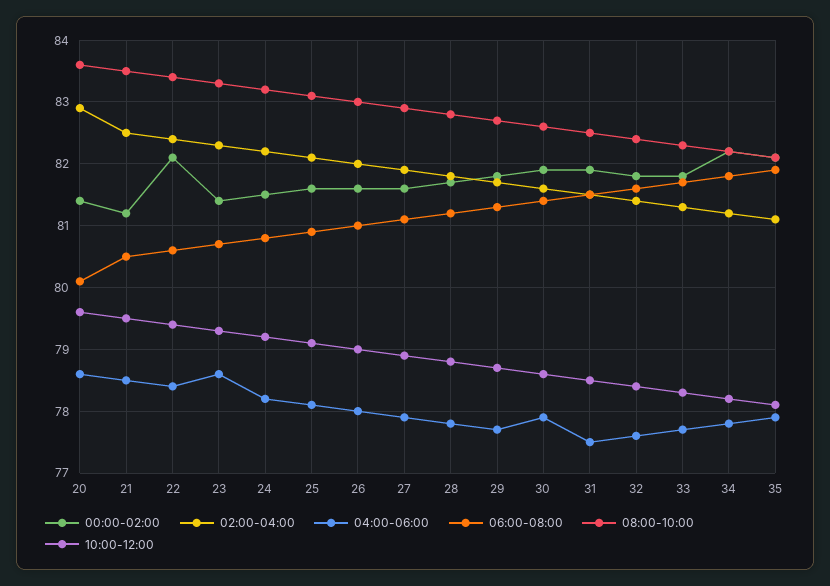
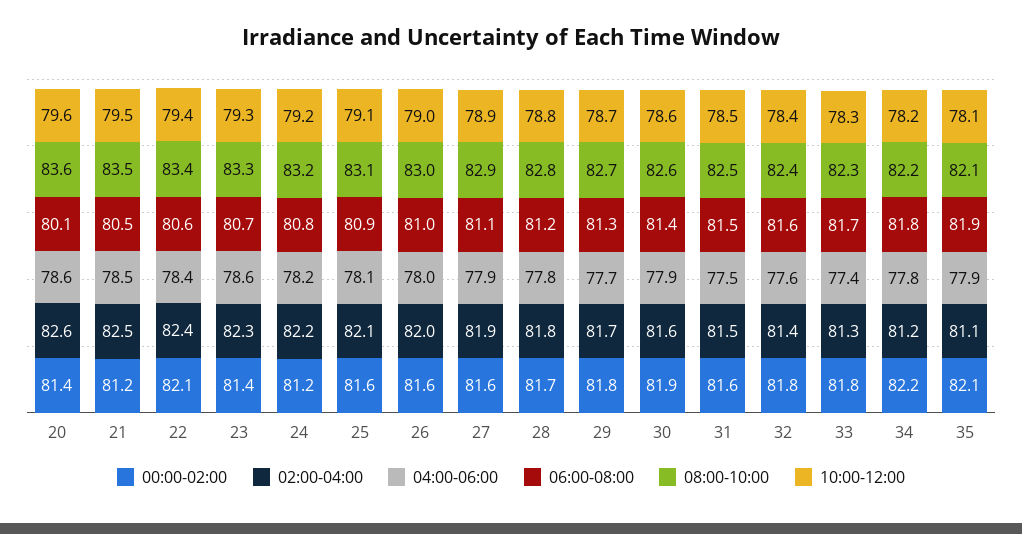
02:00-04:00, 20: 82.9 -> 82.6
00:00-02:00, 24: 81.5 -> 81.2
00:00-02:00, 31: 81.9 -> 81.6
04:00-06:00, 33: 77.7 -> 77.4

